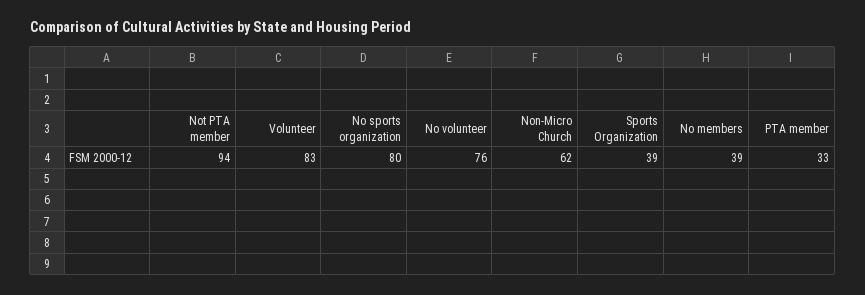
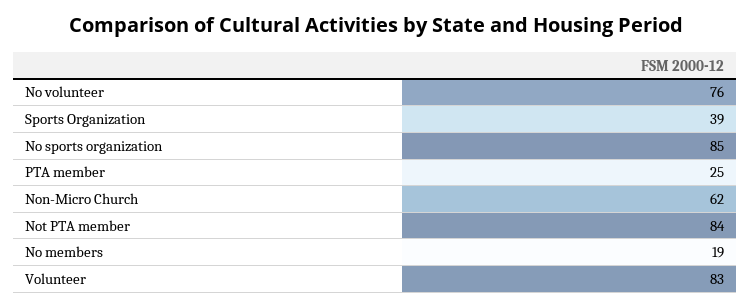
Not PTA member: 94 -> 84
No sports organization: 80 -> 85
No members: 39 -> 19
PTA member: 33 -> 25

